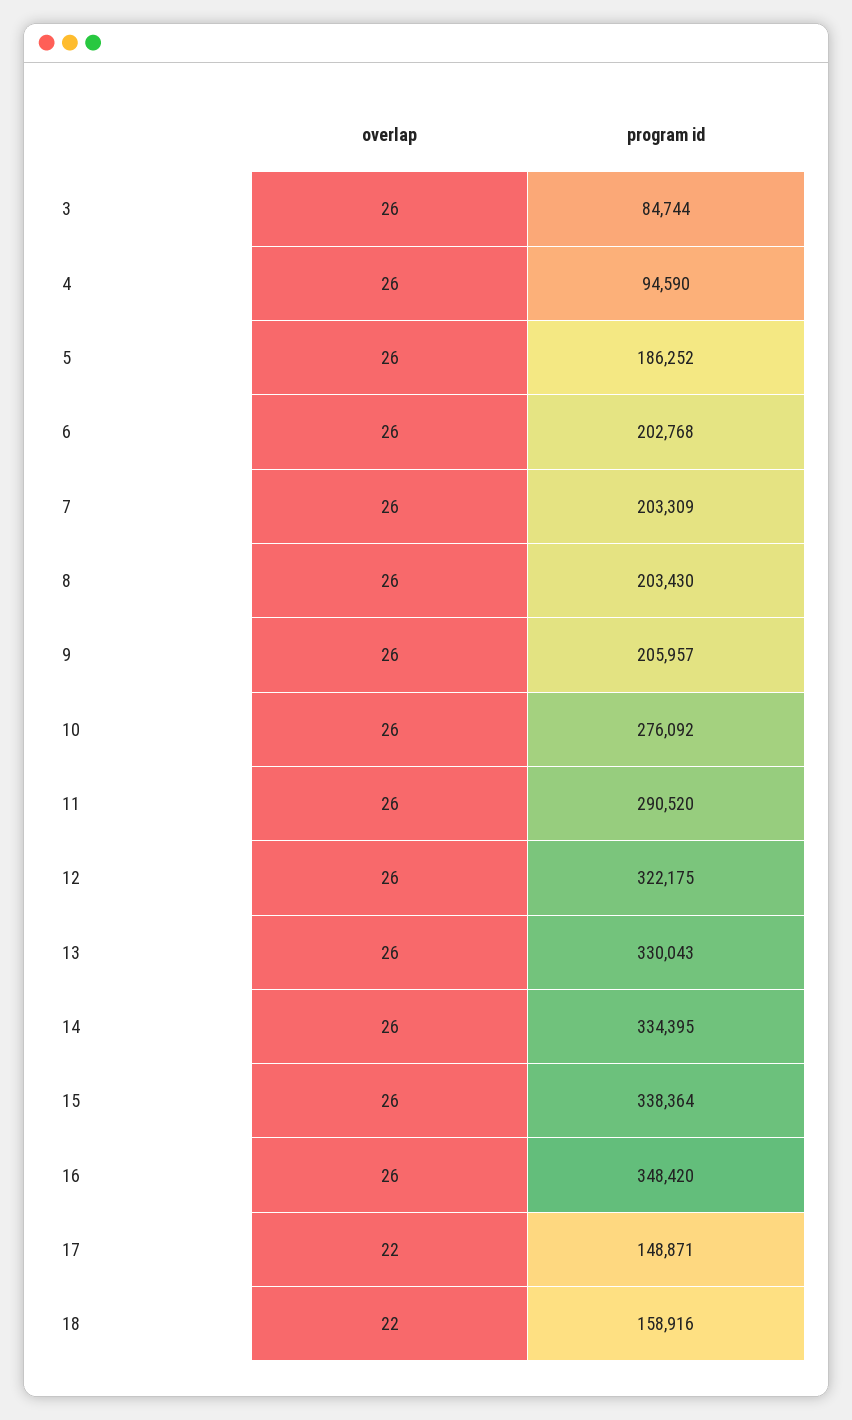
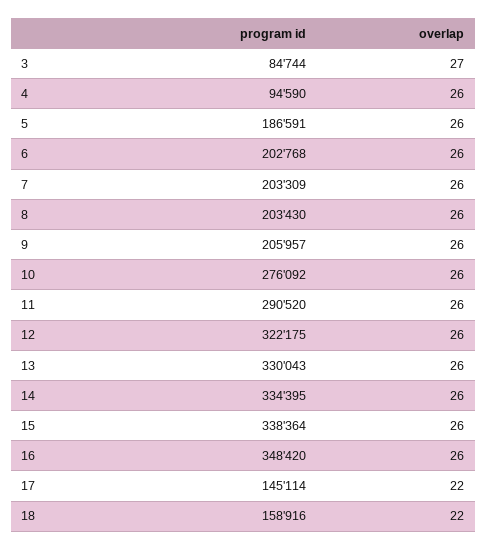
overlap, 3: 26 -> 27
program id, 5: 186252 -> 186591
program id, 17: 148871 -> 145114

